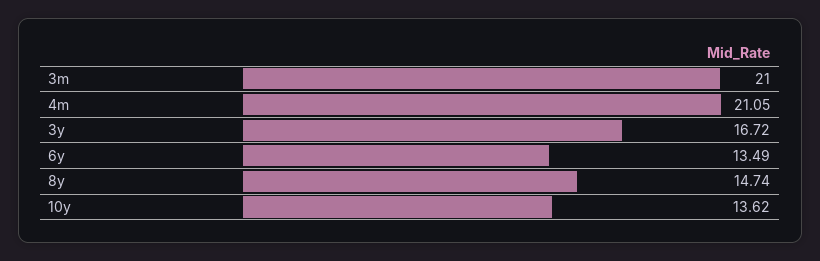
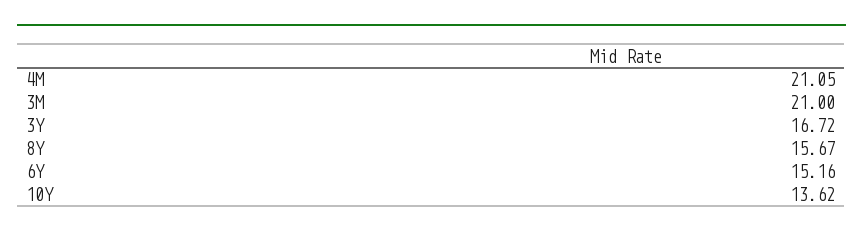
6y: 13.49 -> 15.16
8y: 14.74 -> 15.67

